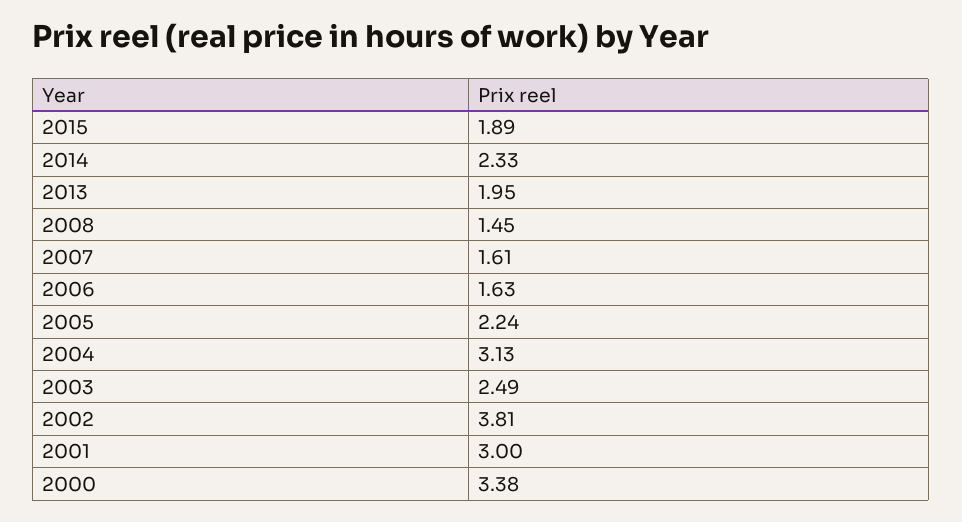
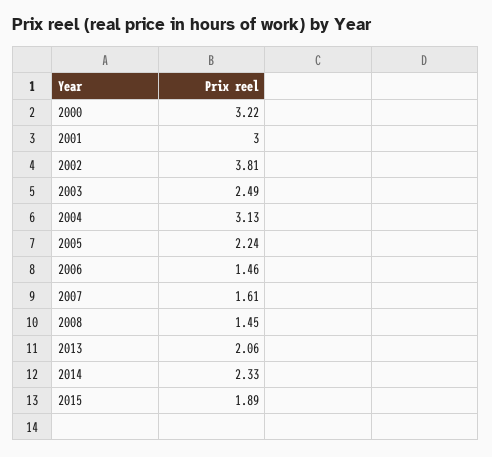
2013: 1.95 -> 2.06
2006: 1.63 -> 1.46
2000: 3.38 -> 3.22

